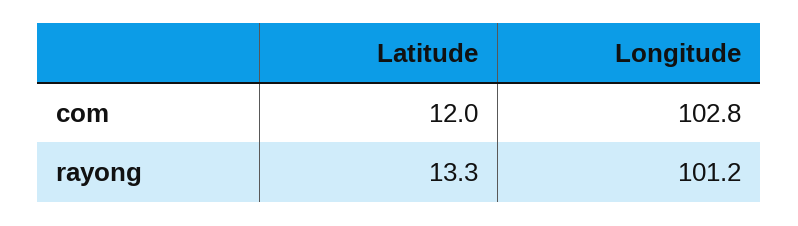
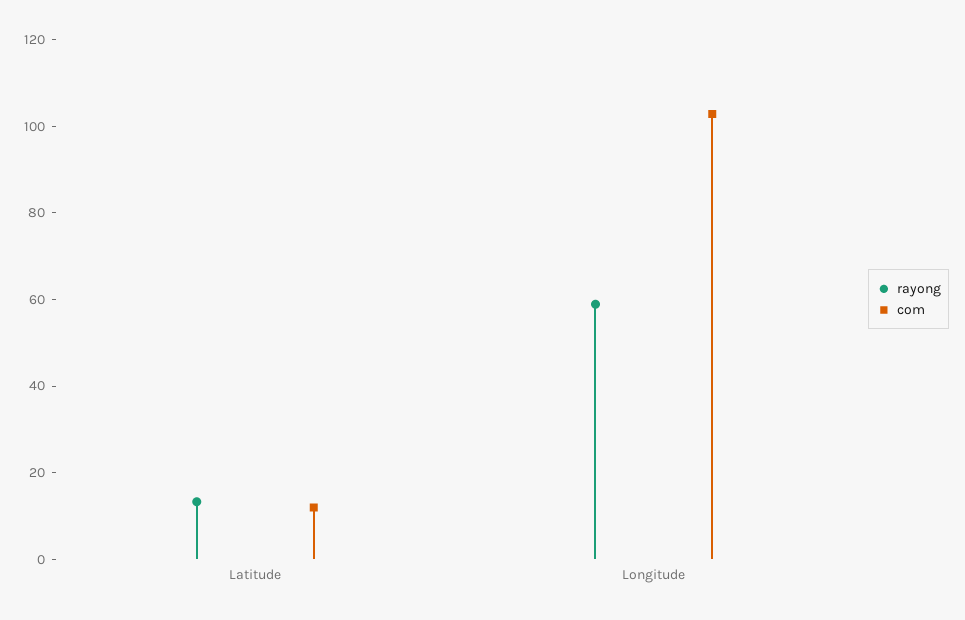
rayong, Longitude: 101.2 -> 60

